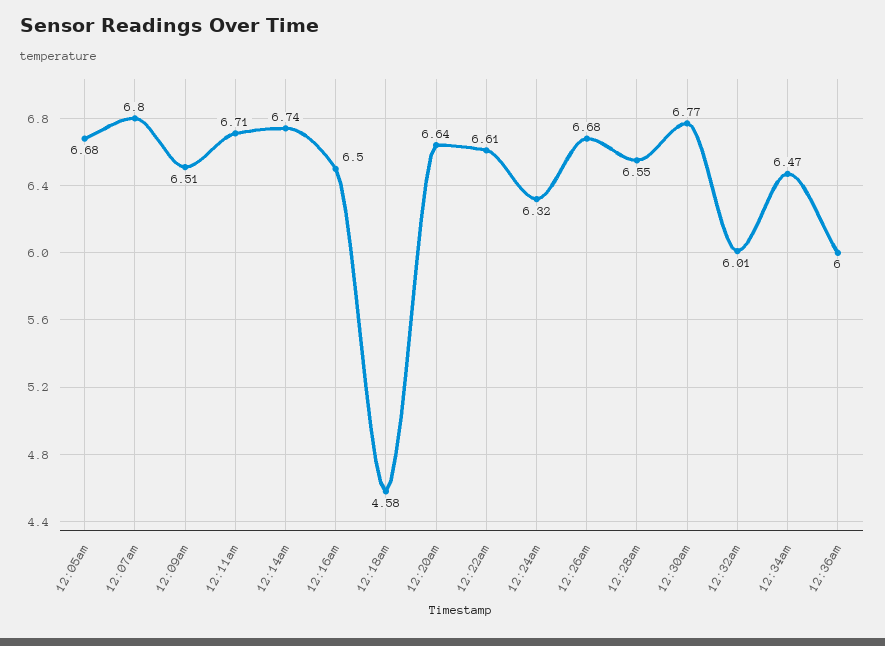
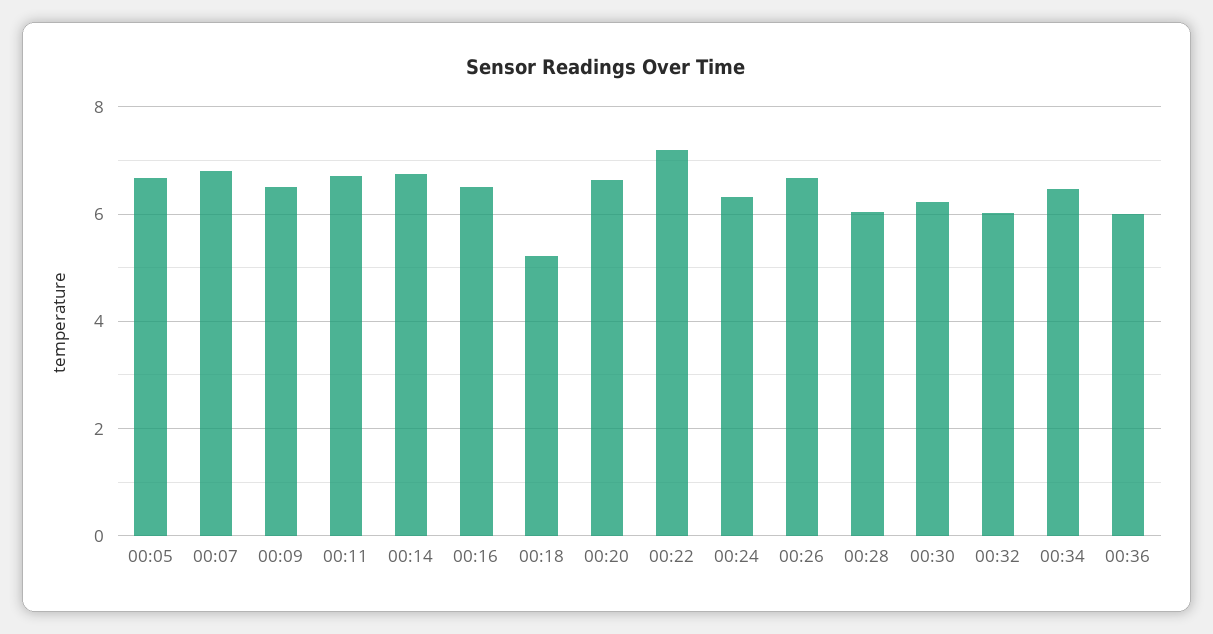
12:18am: 4.58 -> 5.2
12:22am: 6.61 -> 7.2
12:28am: 6.55 -> 6
12:30am: 6.77 -> 6.2

